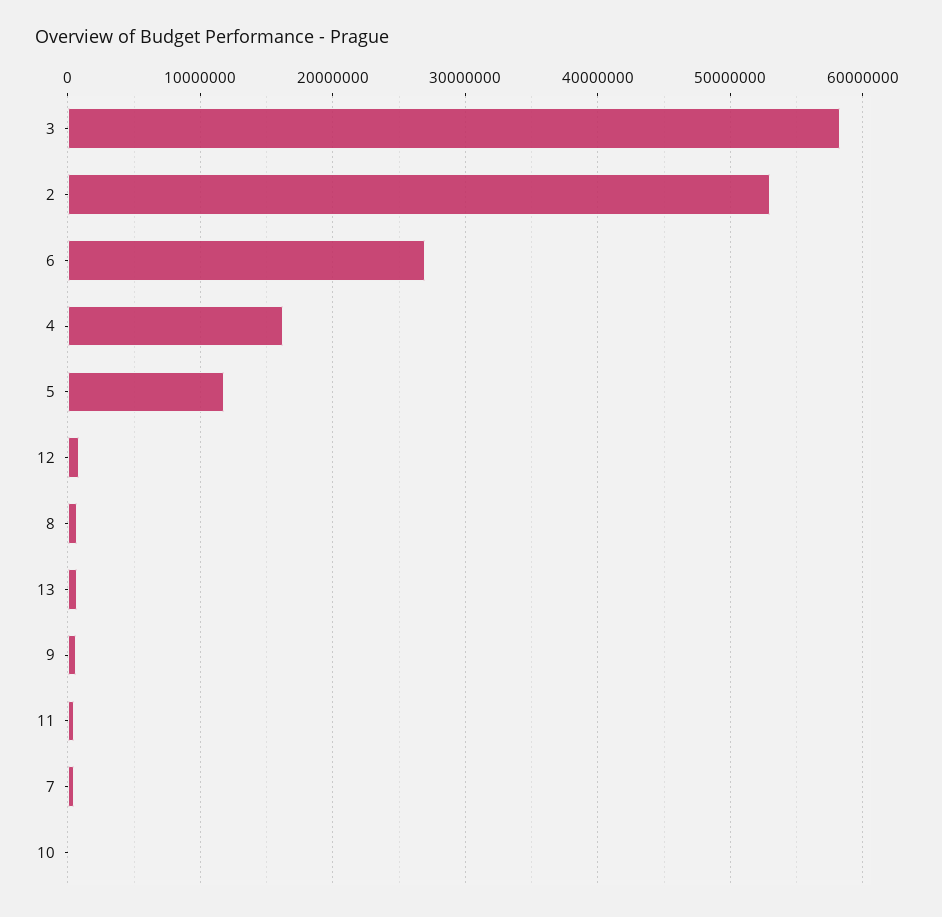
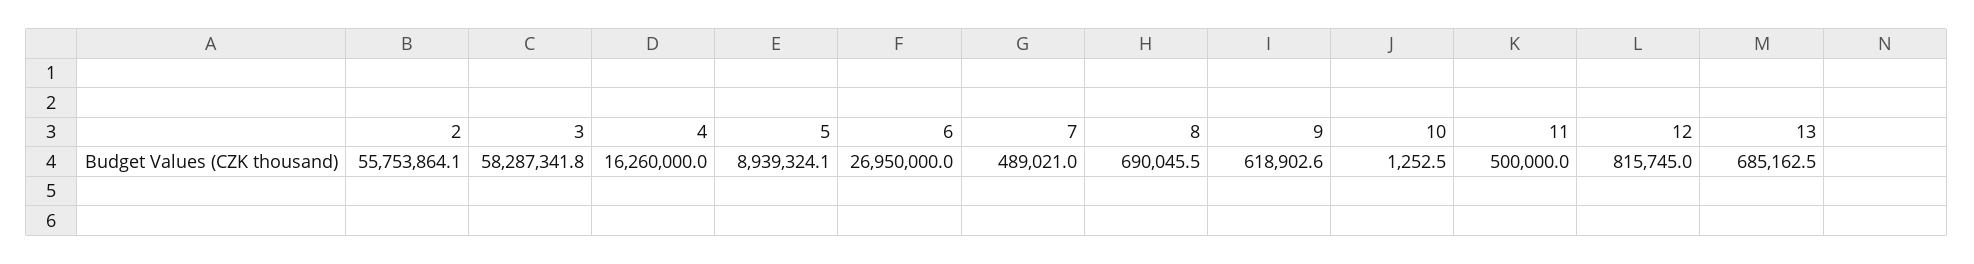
2: 53000000 -> 55753864.1
5: 12000000 -> 8939324.1

